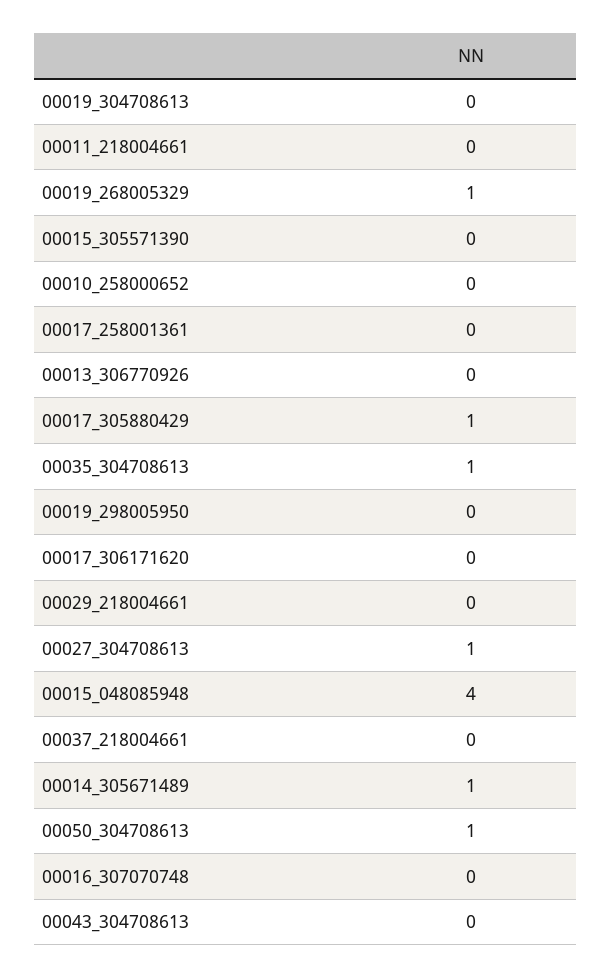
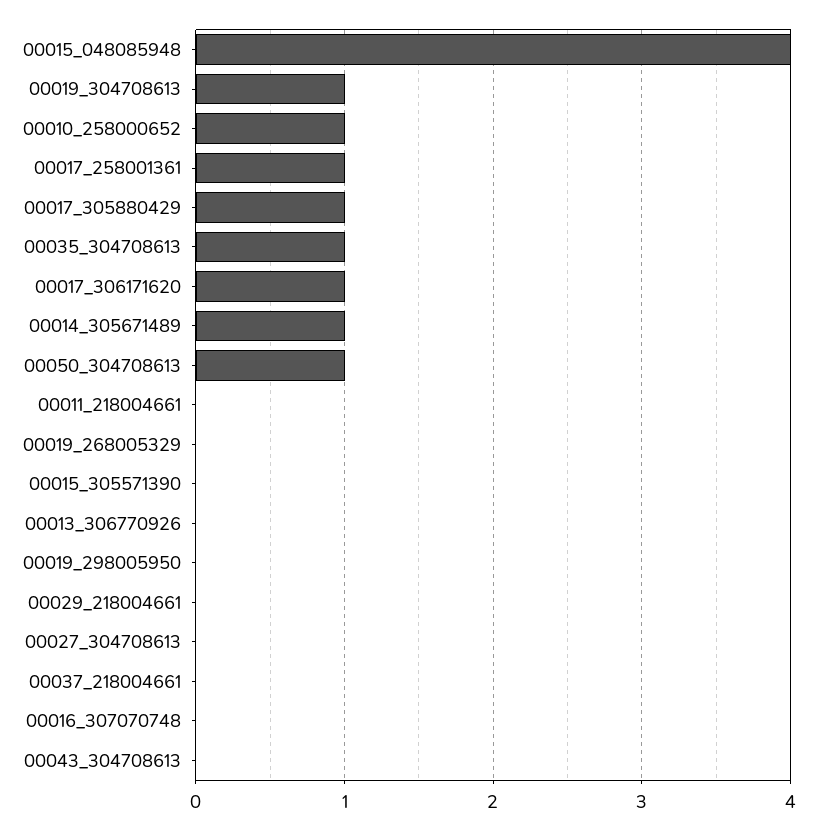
00019_304708613: 0 -> 1
00019_268005329: 1 -> 0
00010_258000652: 0 -> 1
00017_258001361: 0 -> 1
00017_306171620: 0 -> 1
00027_304708613: 1 -> 0

